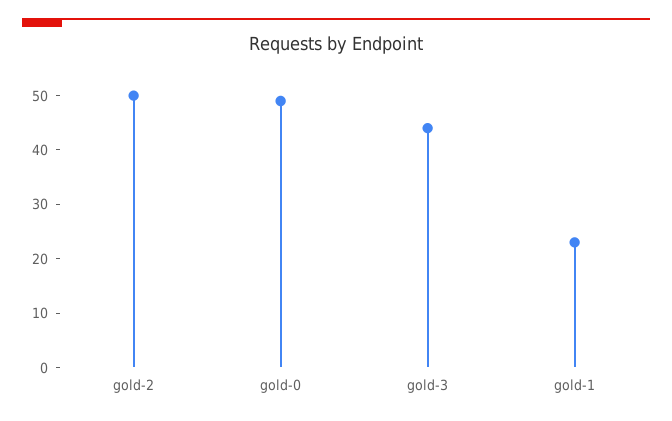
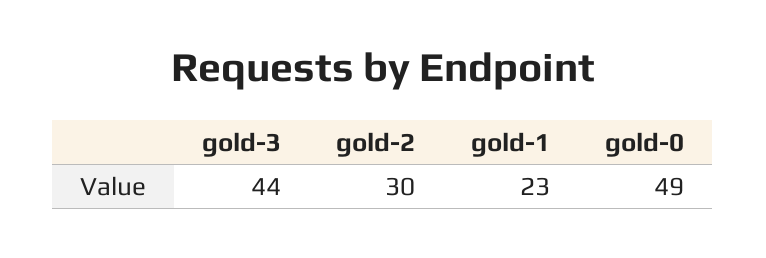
gold-2: 50 -> 30

